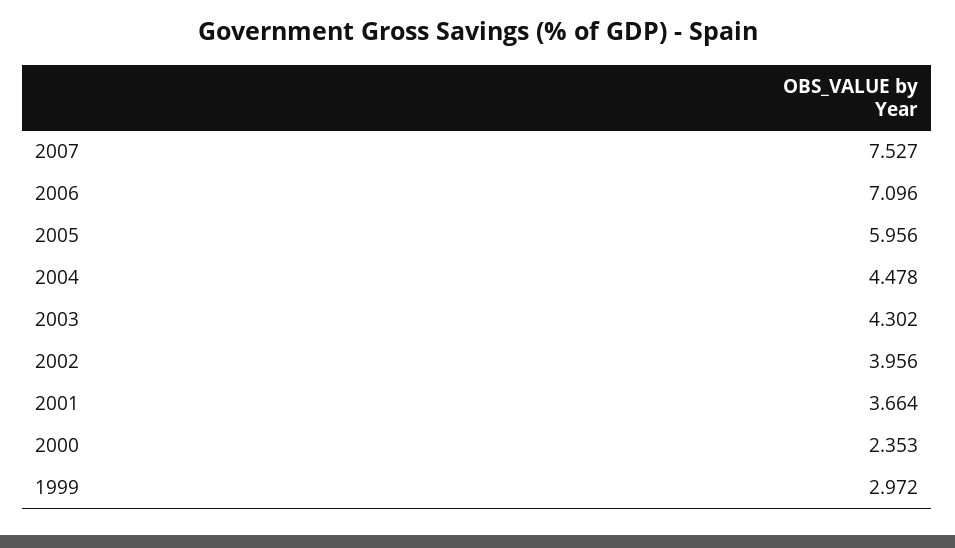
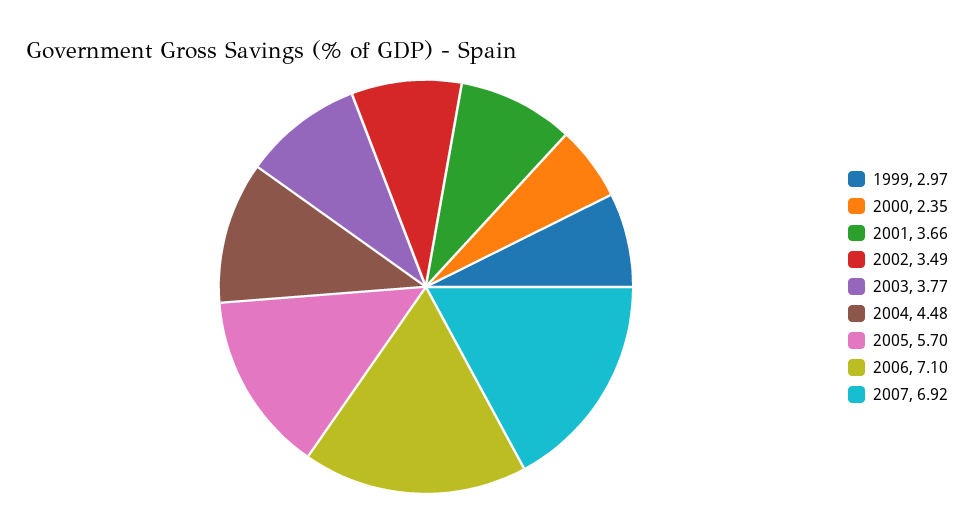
2007: 7.527 -> 6.92
2005: 5.956 -> 5.7
2003: 4.302 -> 3.77
2002: 3.956 -> 3.49

